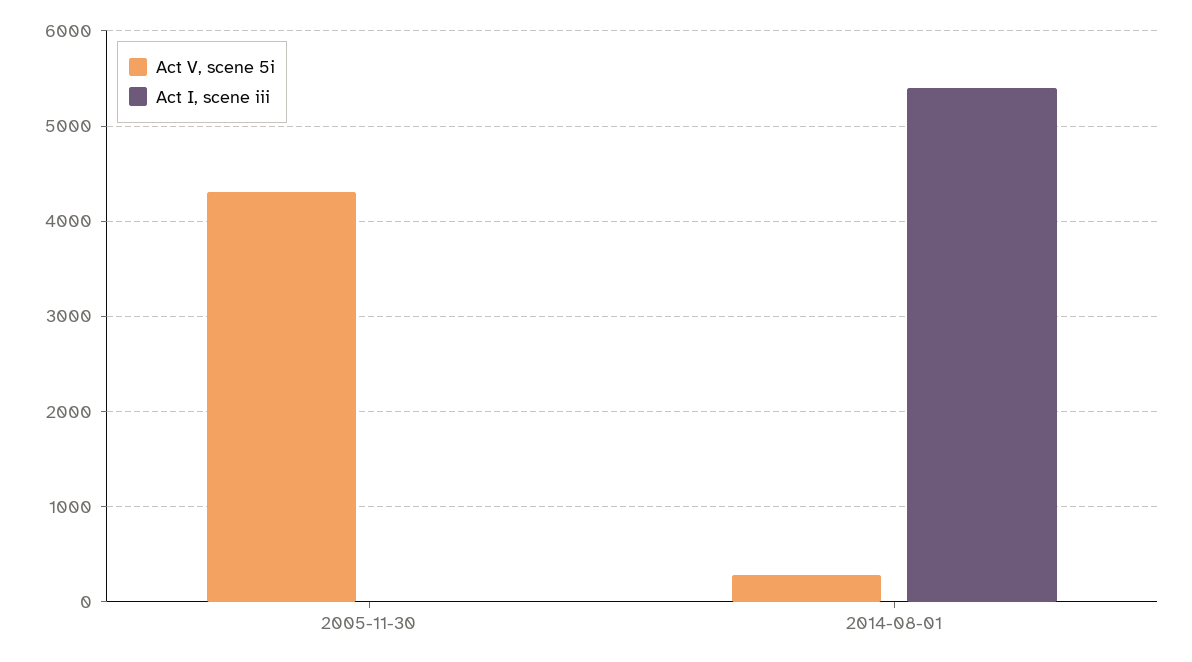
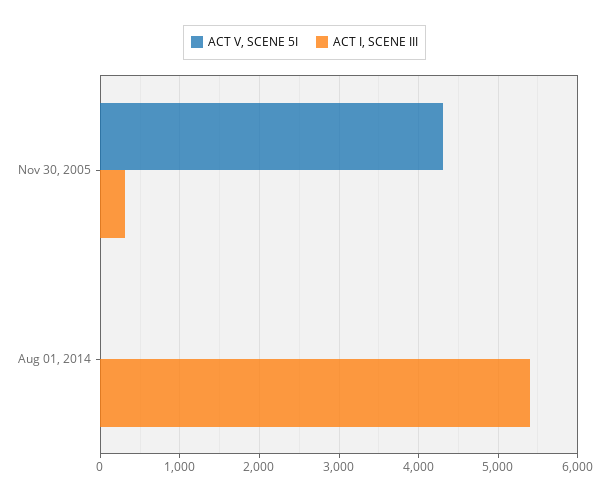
Act I, scene iii, 2005-11-30: 0 -> 300
Act V, scene 5i, 2014-08-01: 300 -> 0

